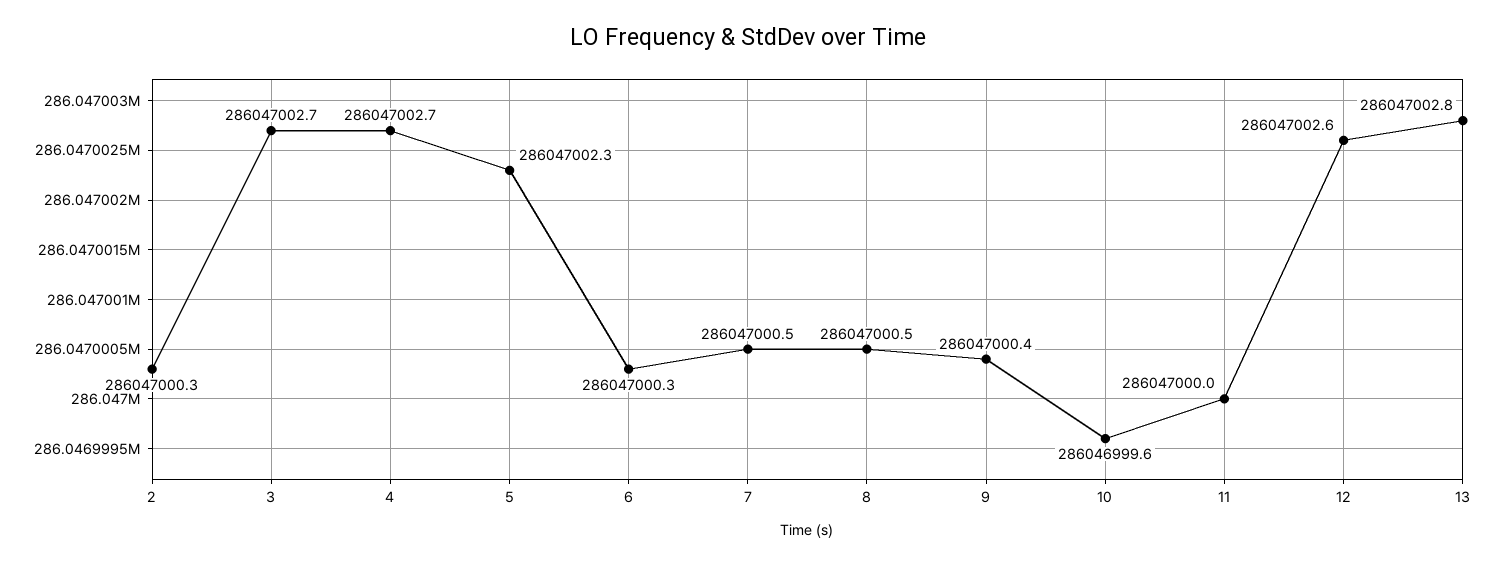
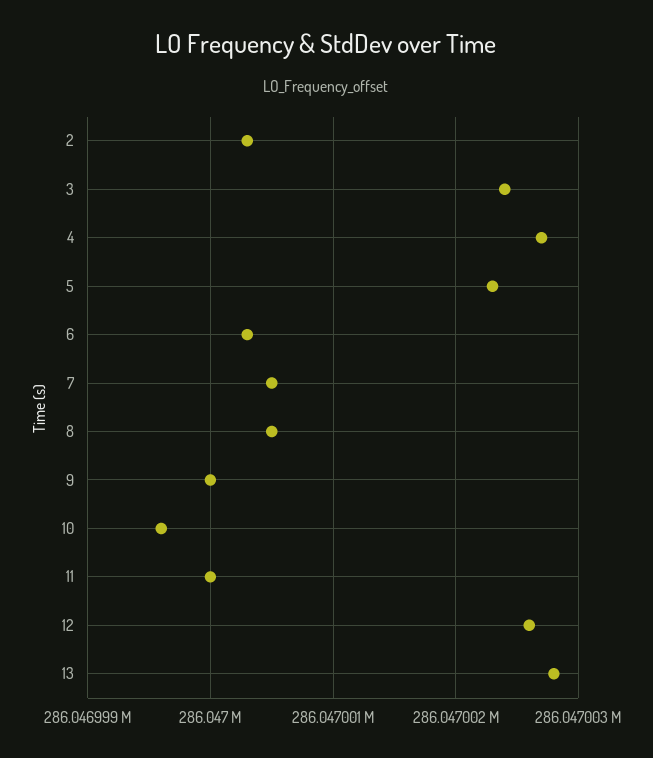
3: 286047002.7 -> 286047002.4
9: 286047000.4 -> 286047000

